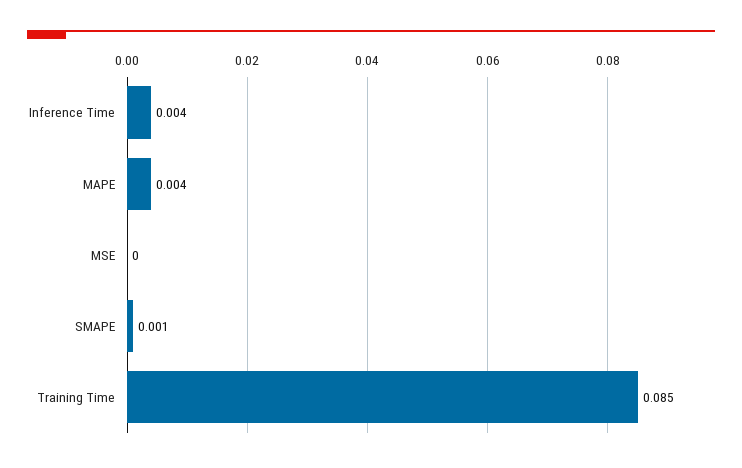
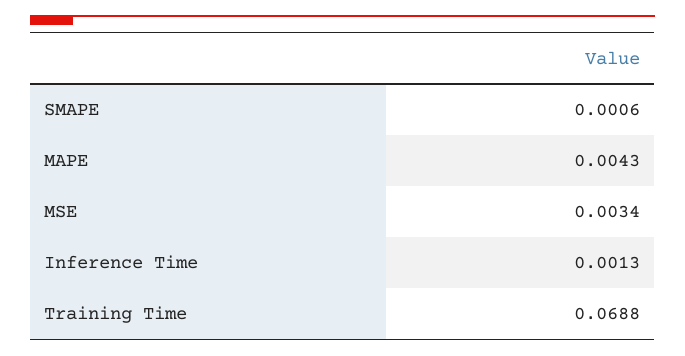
Inference Time: 0.004 -> 0.0013
MSE: 0 -> 0.0034
Training Time: 0.085 -> 0.0688

